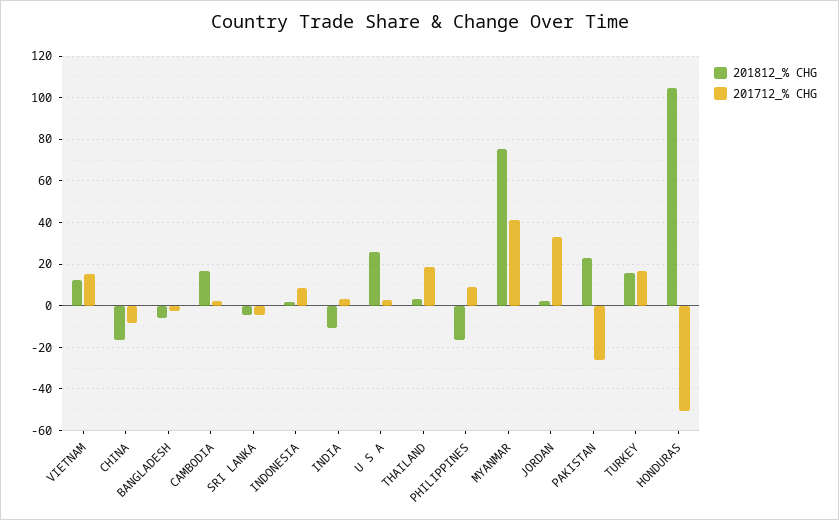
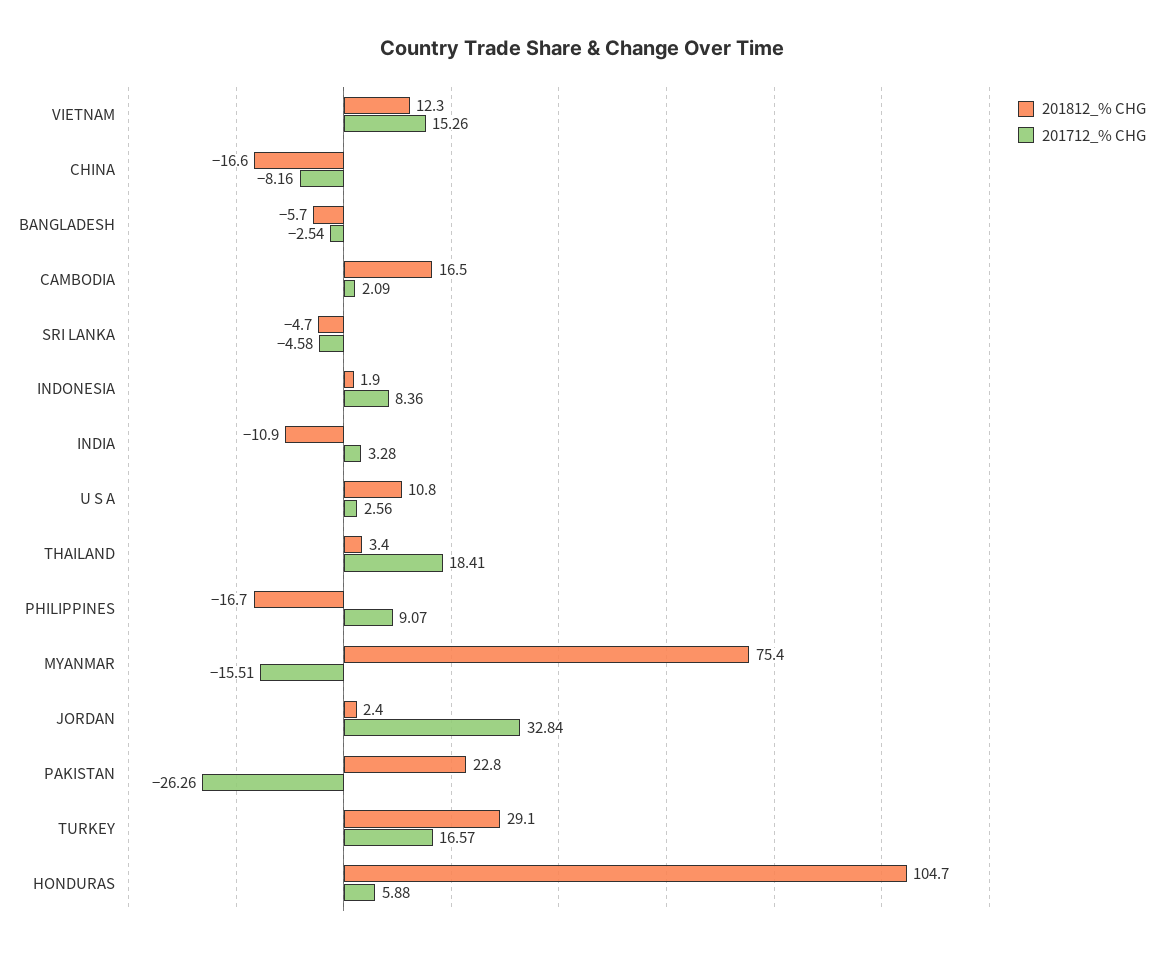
201812_% CHG, U S A: 25 -> 10.8
201712_% CHG, MYANMAR: 40 -> -15.51
201812_% CHG, TURKEY: 15 -> 29.1
201712_% CHG, HONDURAS: -50 -> 5.88

